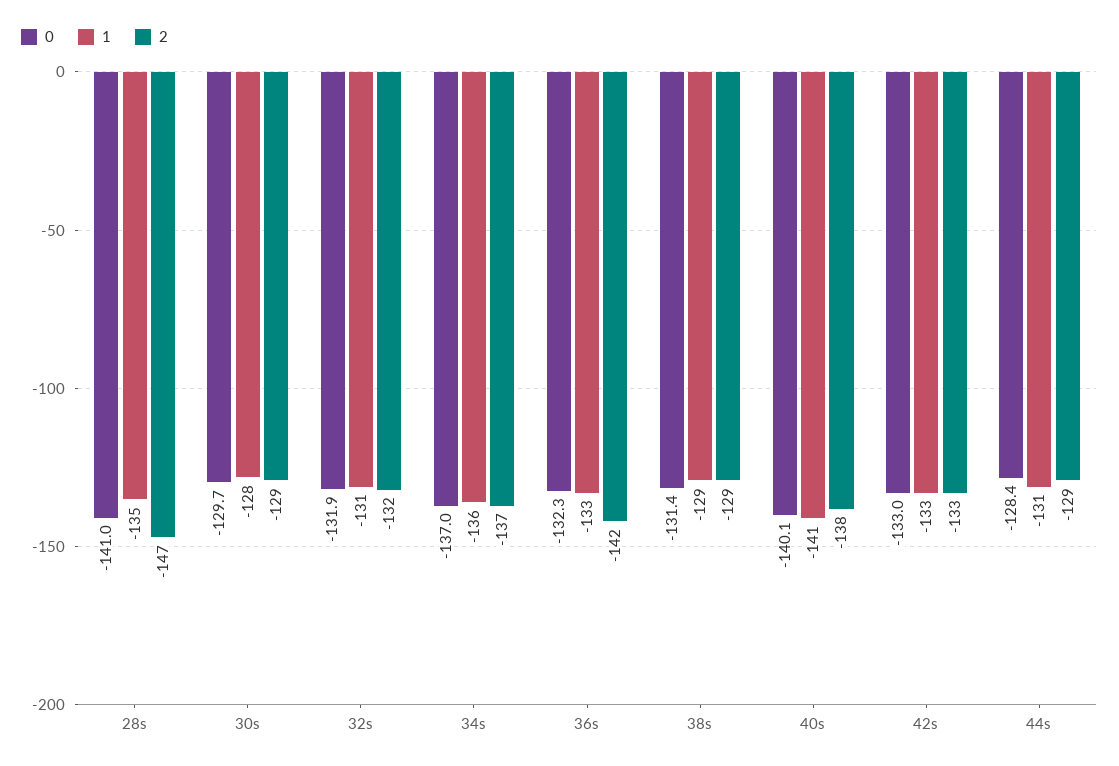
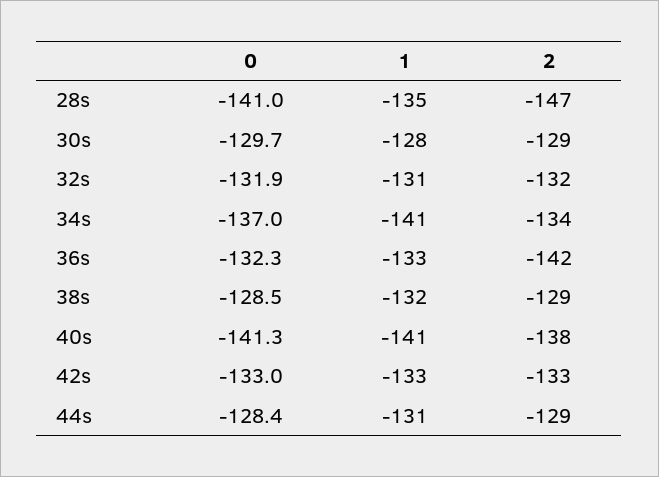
1, 34s: -136 -> -141
2, 34s: -137 -> -134
0, 38s: -131.4 -> -128.5
1, 38s: -129 -> -132
0, 40s: -140.1 -> -141.3

